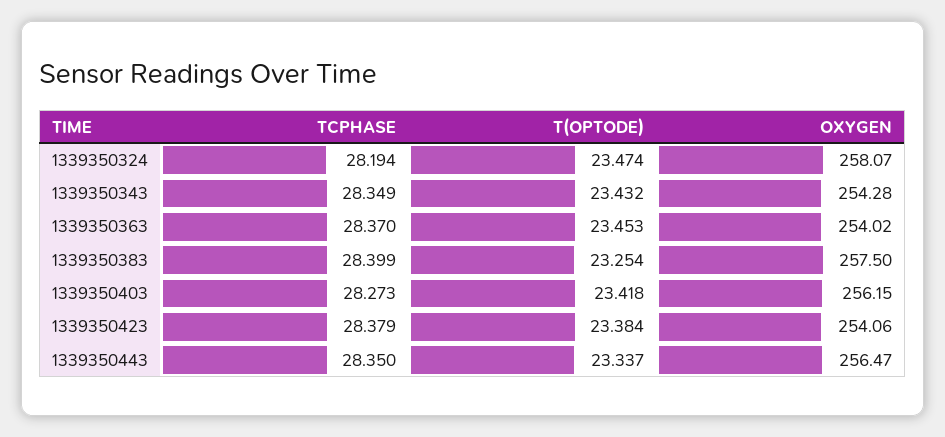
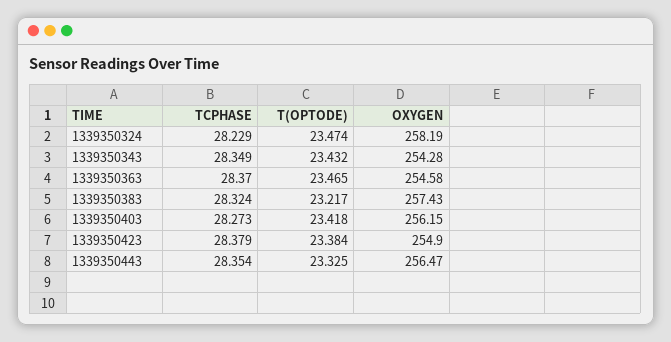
TCPHASE, 1339350324: 28.194 -> 28.229
OXYGEN, 1339350324: 258.07 -> 258.19
T(OPTODE), 1339350363: 23.453 -> 23.465
OXYGEN, 1339350363: 254.02 -> 254.58
TCPHASE, 1339350383: 28.399 -> 28.324
T(OPTODE), 1339350383: 23.254 -> 23.217
OXYGEN, 1339350383: 257.5 -> 257.43
OXYGEN, 1339350423: 254.06 -> 254.9
TCPHASE, 1339350443: 28.35 -> 28.354
T(OPTODE), 1339350443: 23.337 -> 23.325

